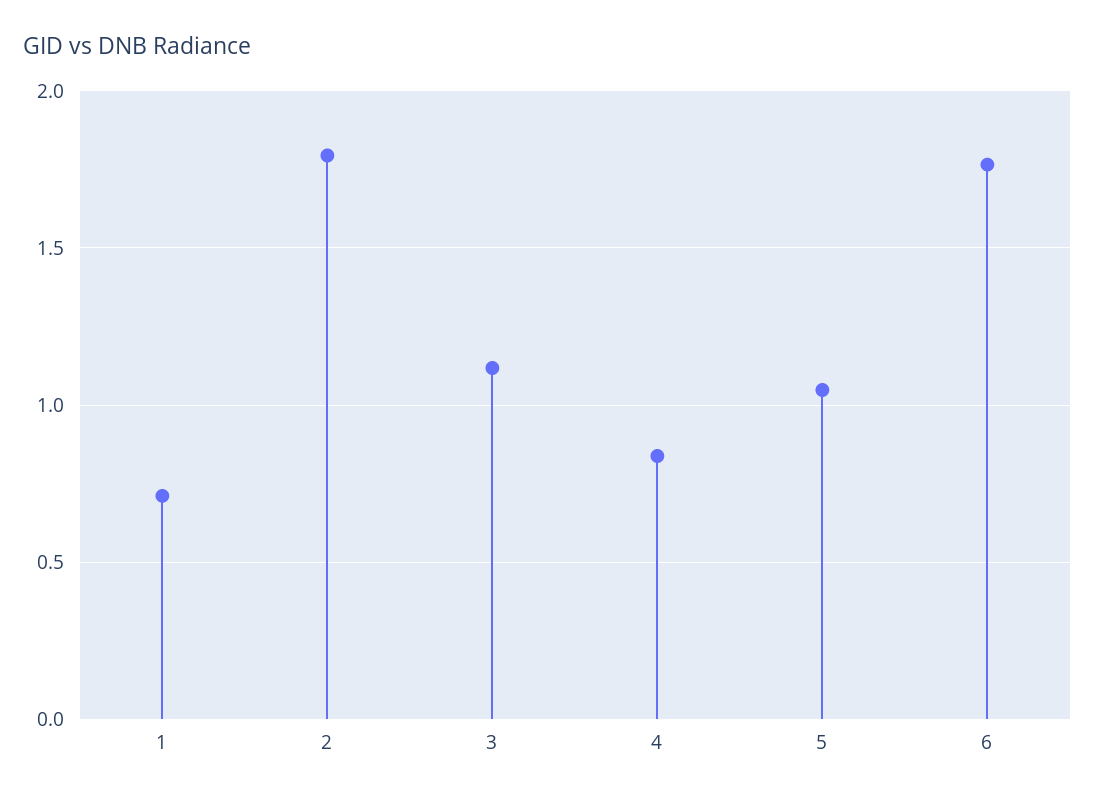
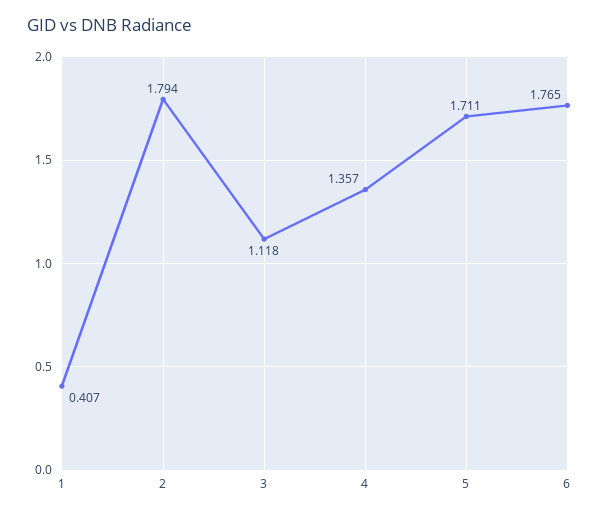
1: 0.7 -> 0.407
4: 0.85 -> 1.357
5: 1.05 -> 1.711

